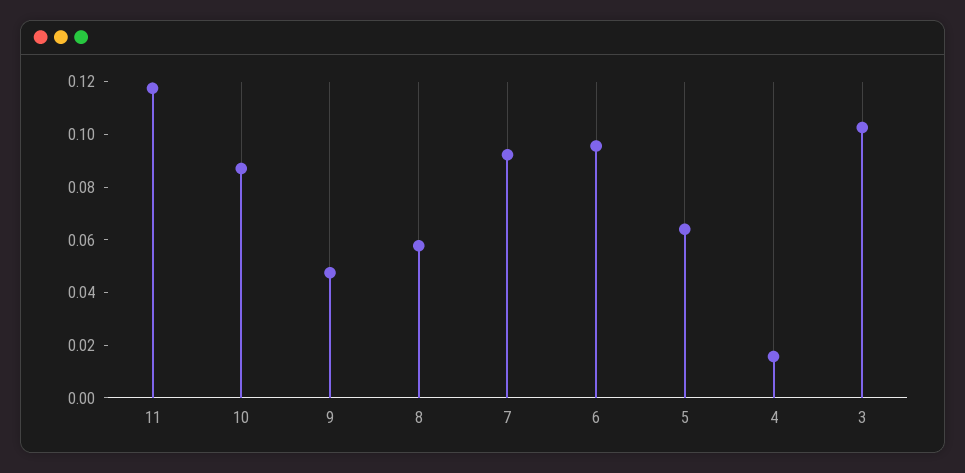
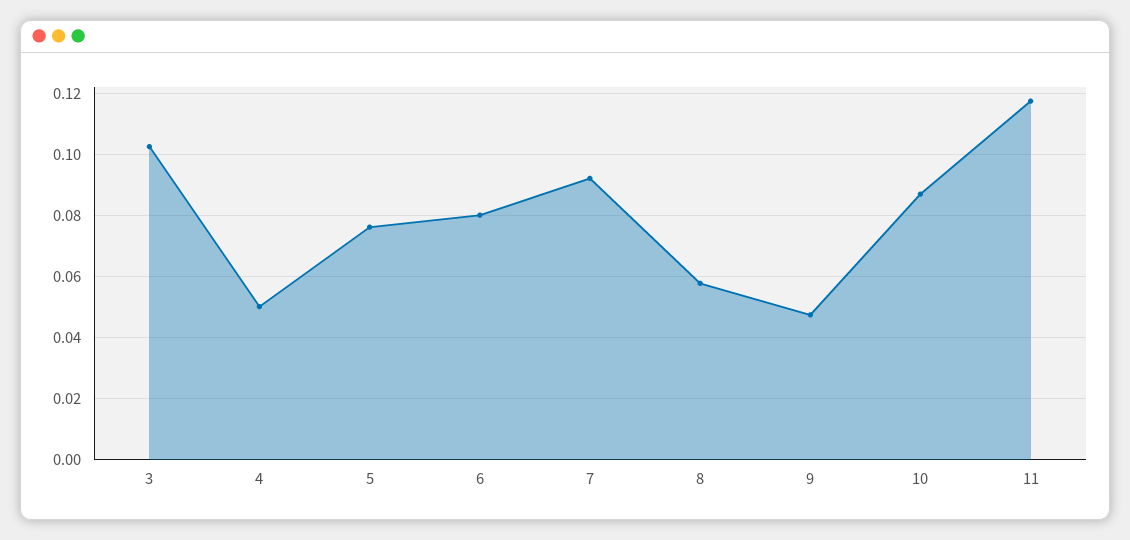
6: 0.095 -> 0.08
5: 0.065 -> 0.076
4: 0.015 -> 0.05

